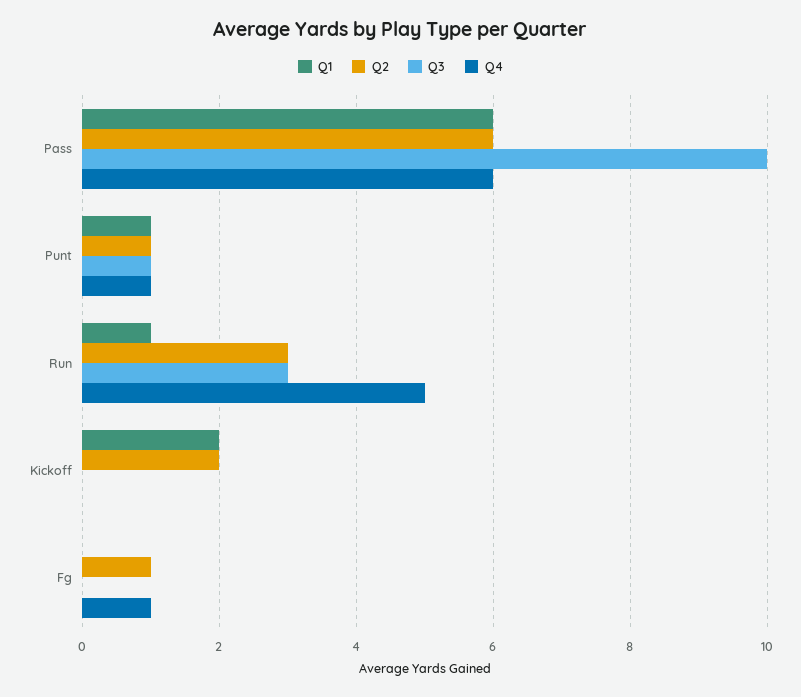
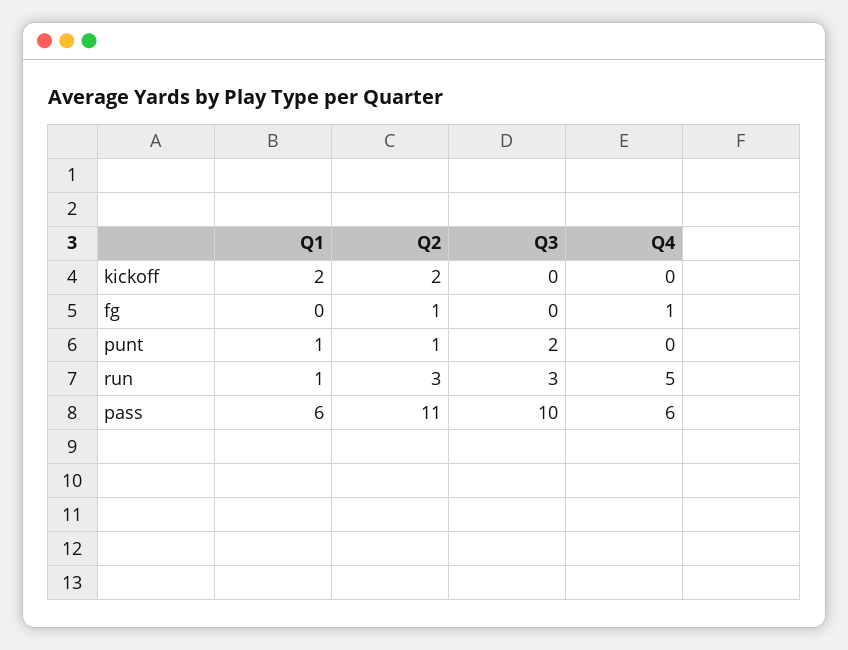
Q2, Pass: 6 -> 11
Q3, Punt: 1 -> 2
Q4, Punt: 1 -> 0

